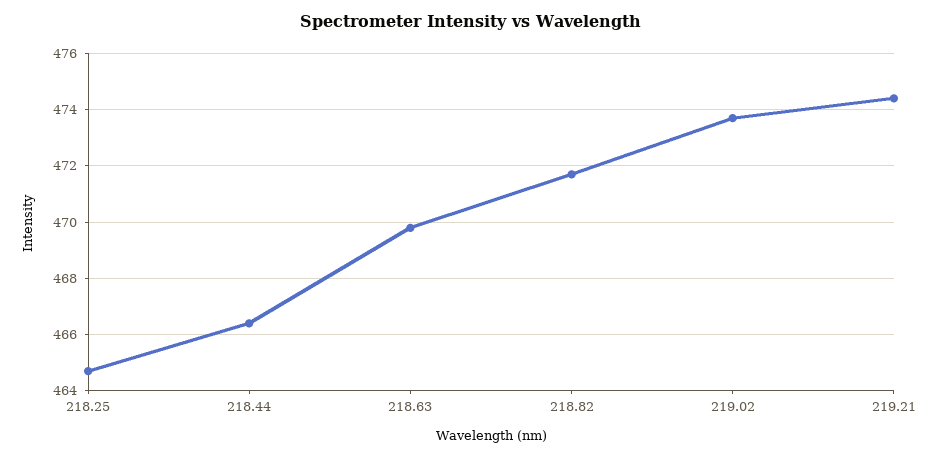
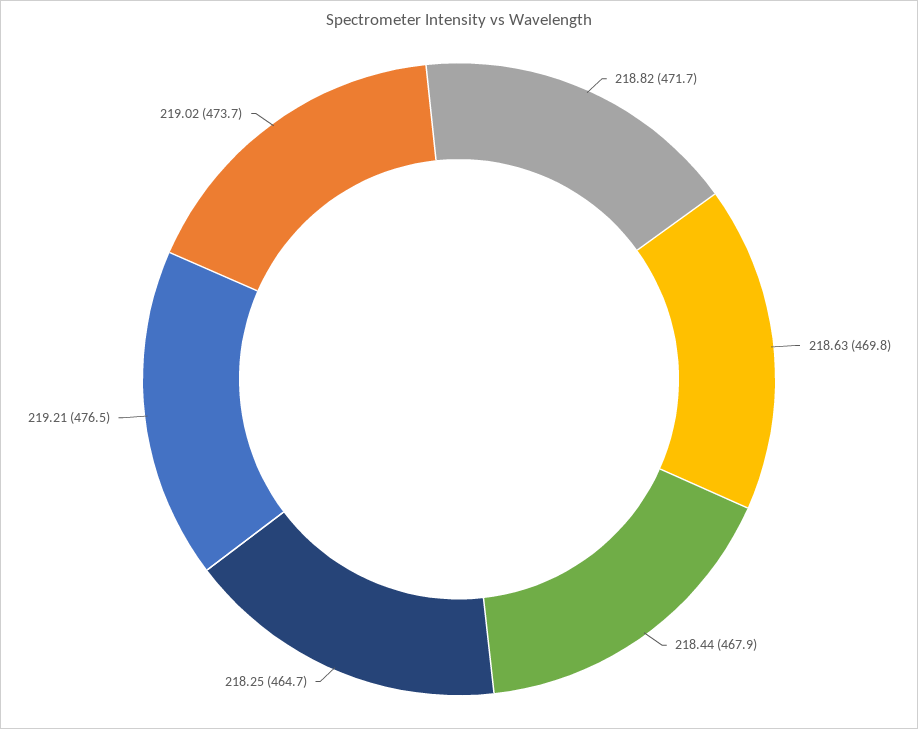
218.44: 466.5 -> 467.9
219.21: 474.5 -> 476.5

